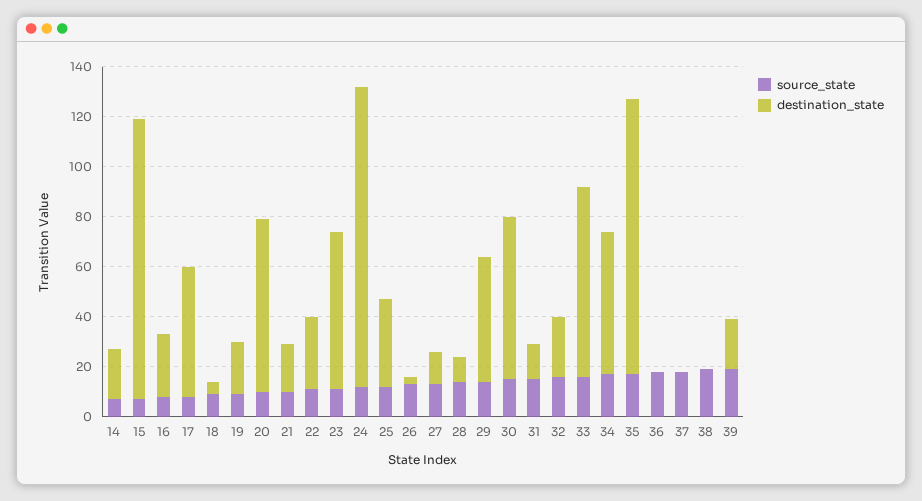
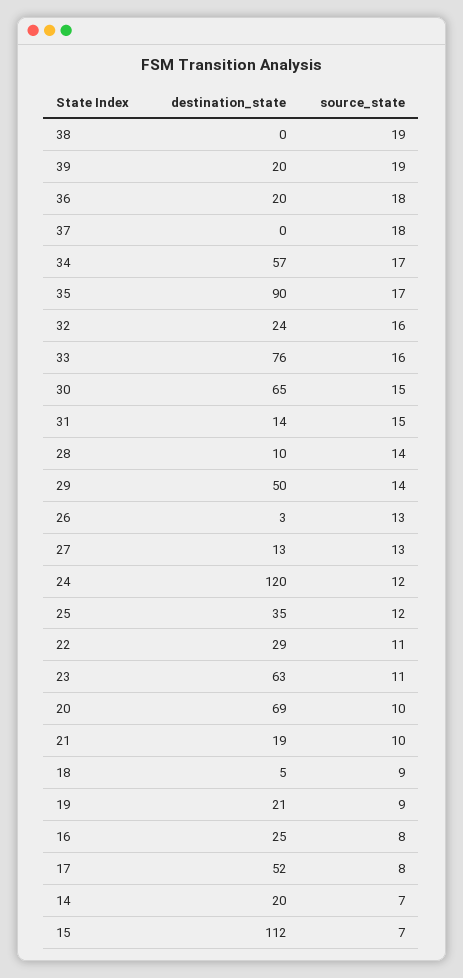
destination_state, 35: 110 -> 90
destination_state, 36: 0 -> 20

